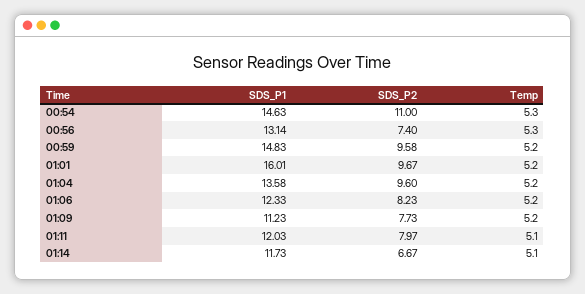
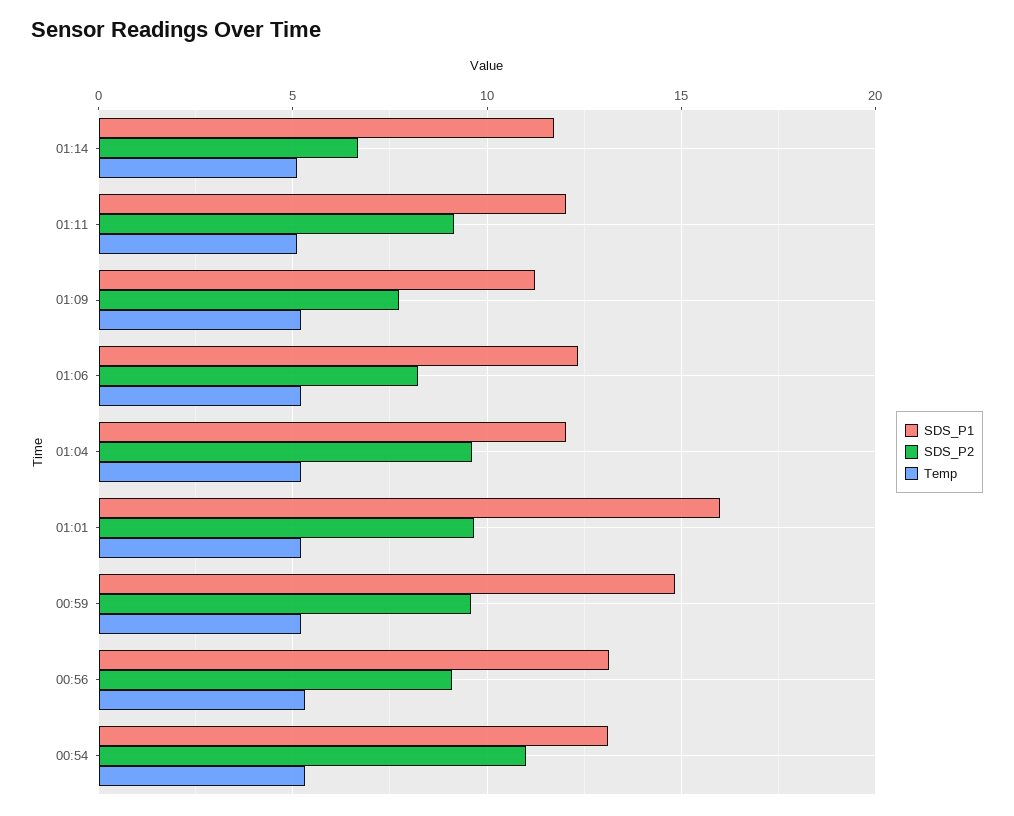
SDS_P1, 00:54: 14.63 -> 13
SDS_P2, 00:56: 7.4 -> 9
SDS_P1, 01:04: 13.58 -> 12
SDS_P2, 01:11: 7.97 -> 9

